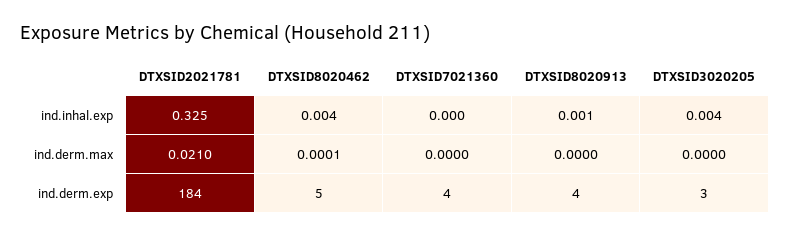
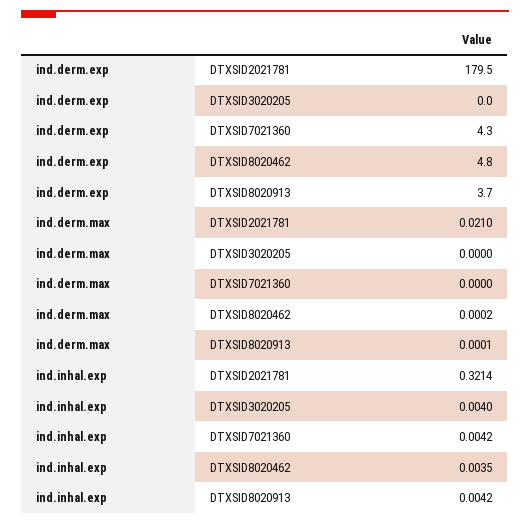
DTXSID2021781, ind.inhal.exp: 0.325 -> 0.3214
DTXSID7021360, ind.inhal.exp: 0 -> 0.0042
DTXSID8020913, ind.inhal.exp: 0.001 -> 0.0042
DTXSID8020462, ind.derm.max: 0.0001 -> 0.0002
DTXSID8020913, ind.derm.max: 0 -> 0.0001
DTXSID2021781, ind.derm.exp: 184 -> 179.5
DTXSID3020205, ind.derm.exp: 3 -> 0

